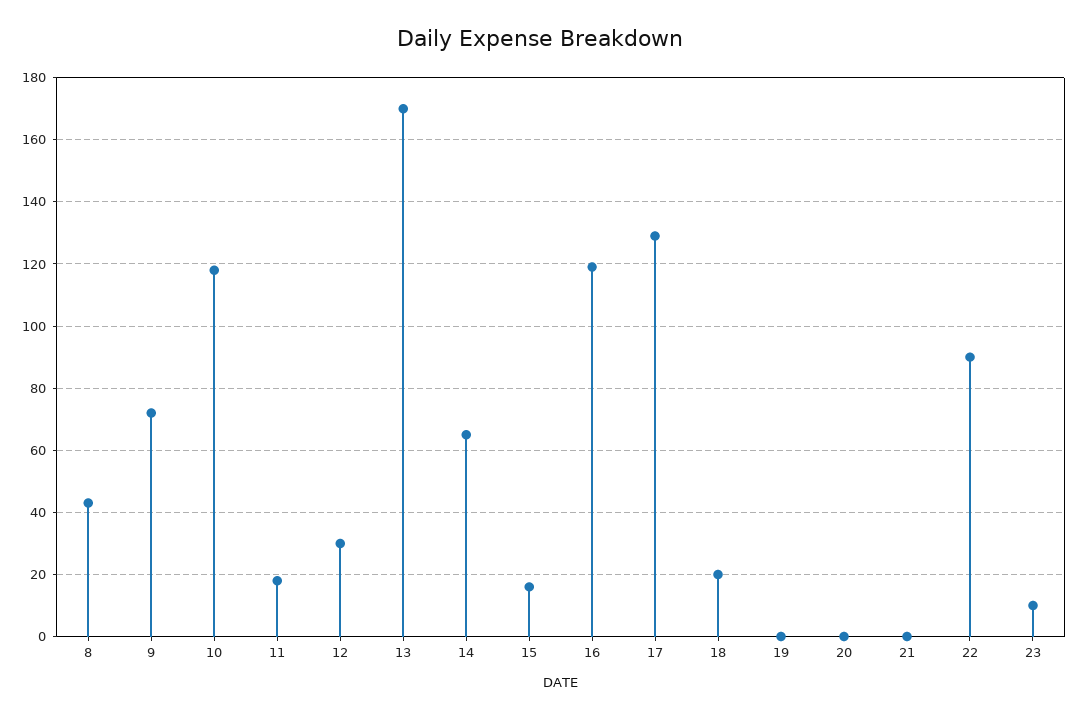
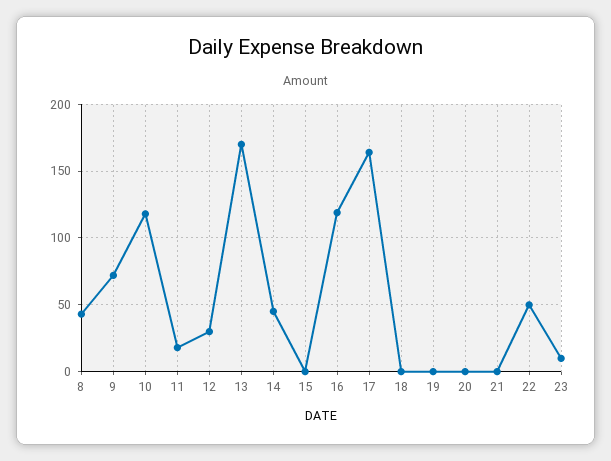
14: 65 -> 45
15: 15 -> 0
17: 130 -> 165
18: 20 -> 0
22: 90 -> 50

